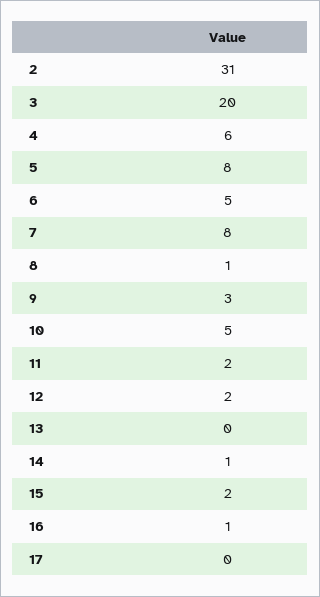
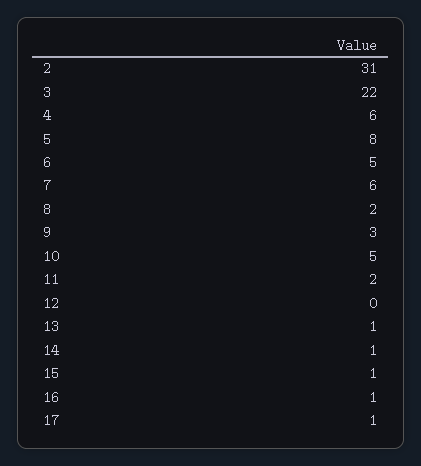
3: 20 -> 22
7: 8 -> 6
8: 1 -> 2
12: 2 -> 0
13: 0 -> 1
15: 2 -> 1
17: 0 -> 1

